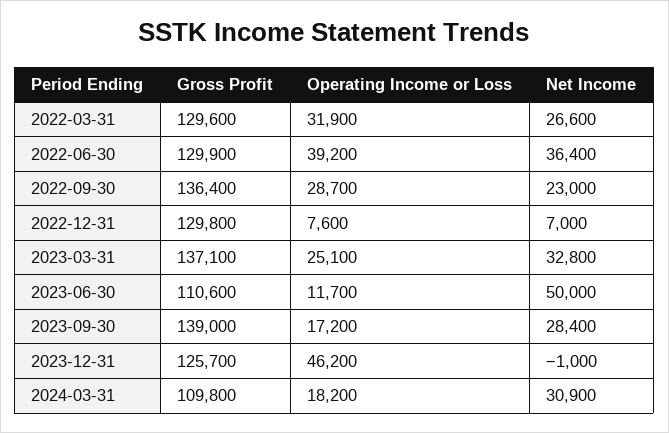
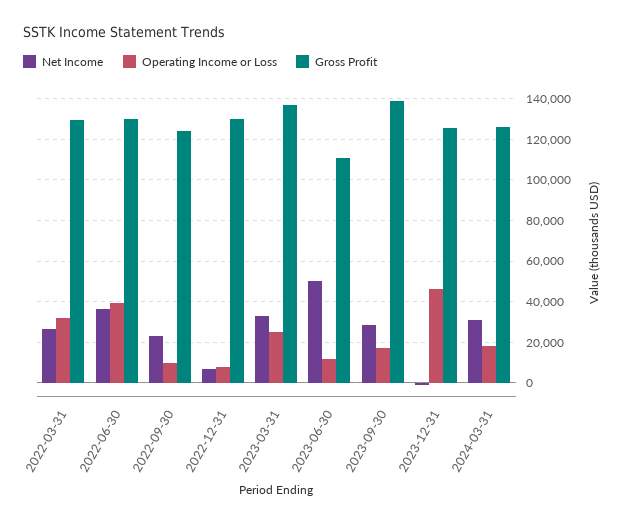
Gross Profit, 2022-09-30: 136400 -> 125000
Operating Income or Loss, 2022-09-30: 28700 -> 10000
Gross Profit, 2024-03-31: 109800 -> 125000

